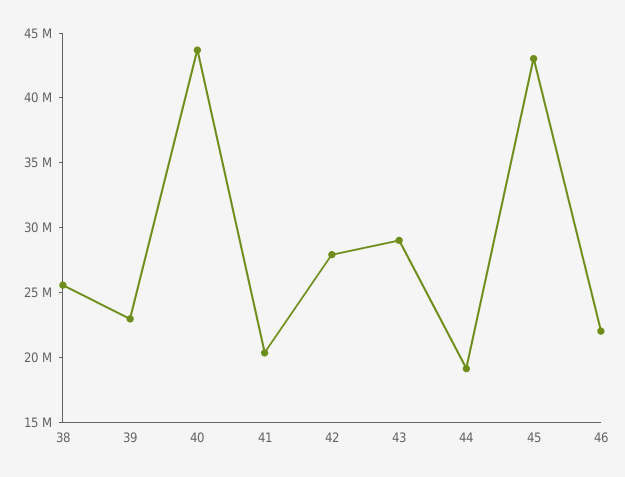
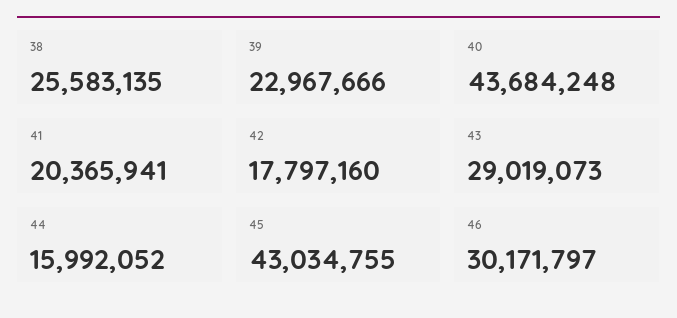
42: 28000000 -> 17797160
44: 19000000 -> 15992052
46: 22000000 -> 30171797

